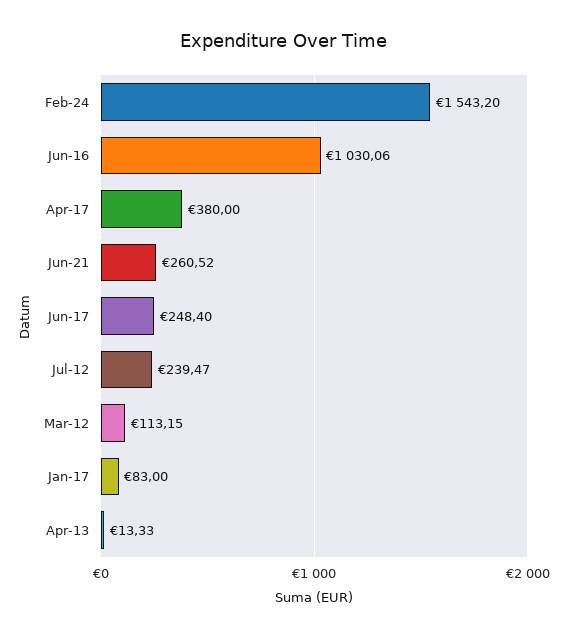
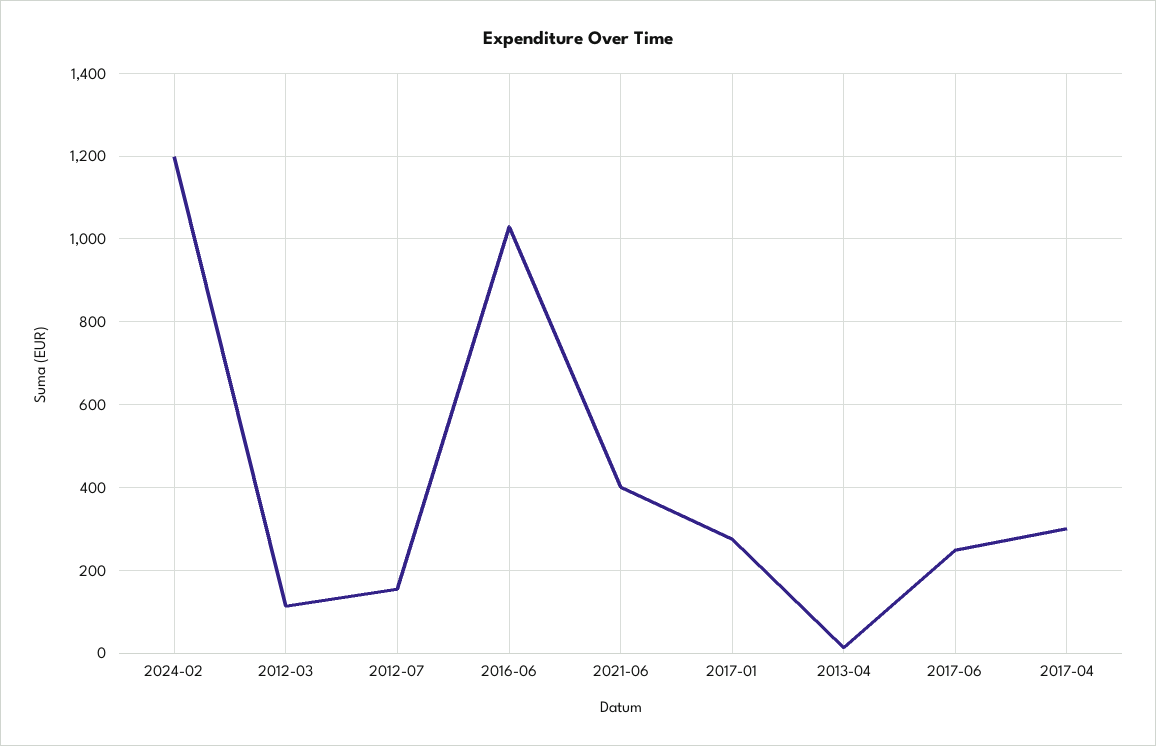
Feb-24: 1543.2 -> 1200
Apr-17: 380 -> 300
Jun-21: 260.52 -> 400
Jul-12: 239.47 -> 160
Jan-17: 83 -> 280

